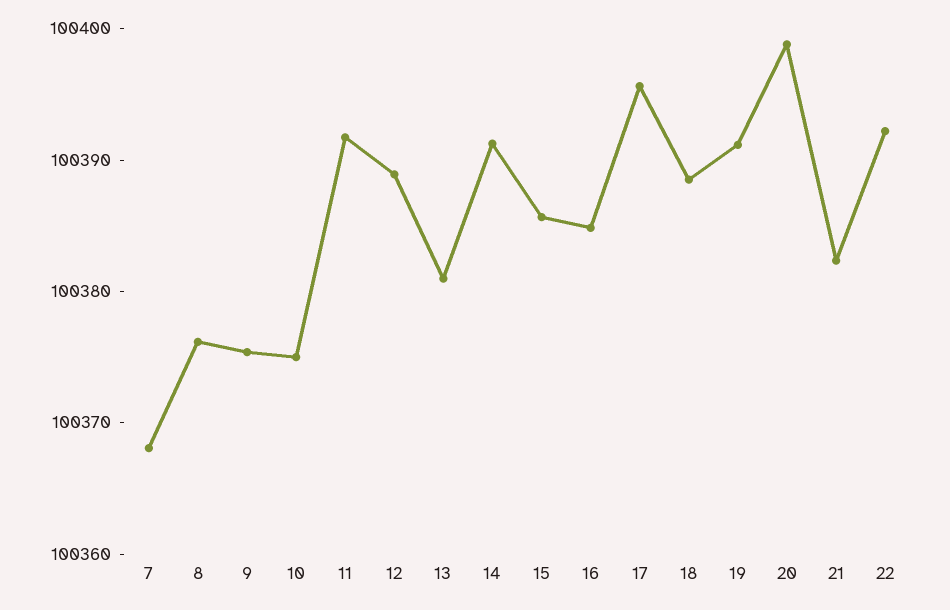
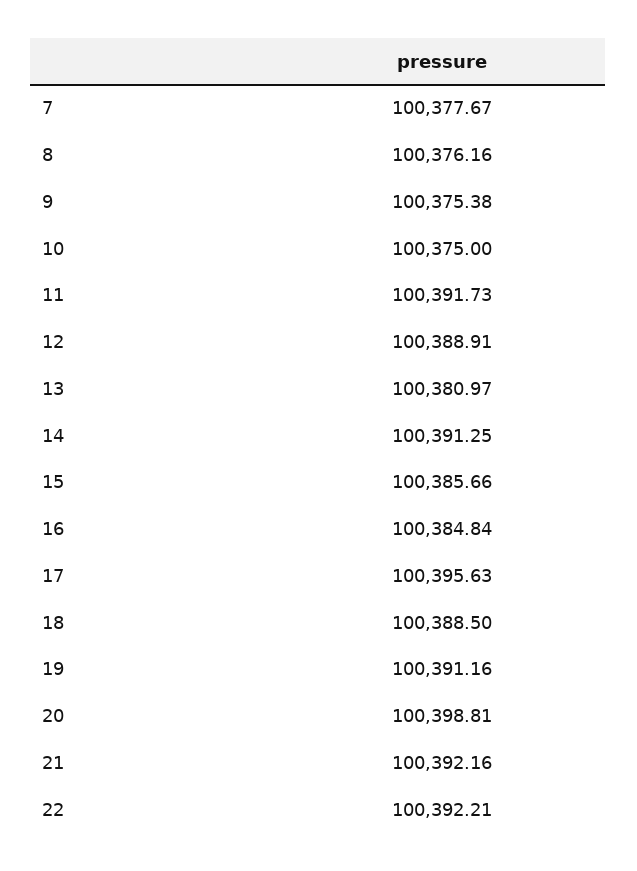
7: 100368 -> 100377.67
21: 100382 -> 100392.16

